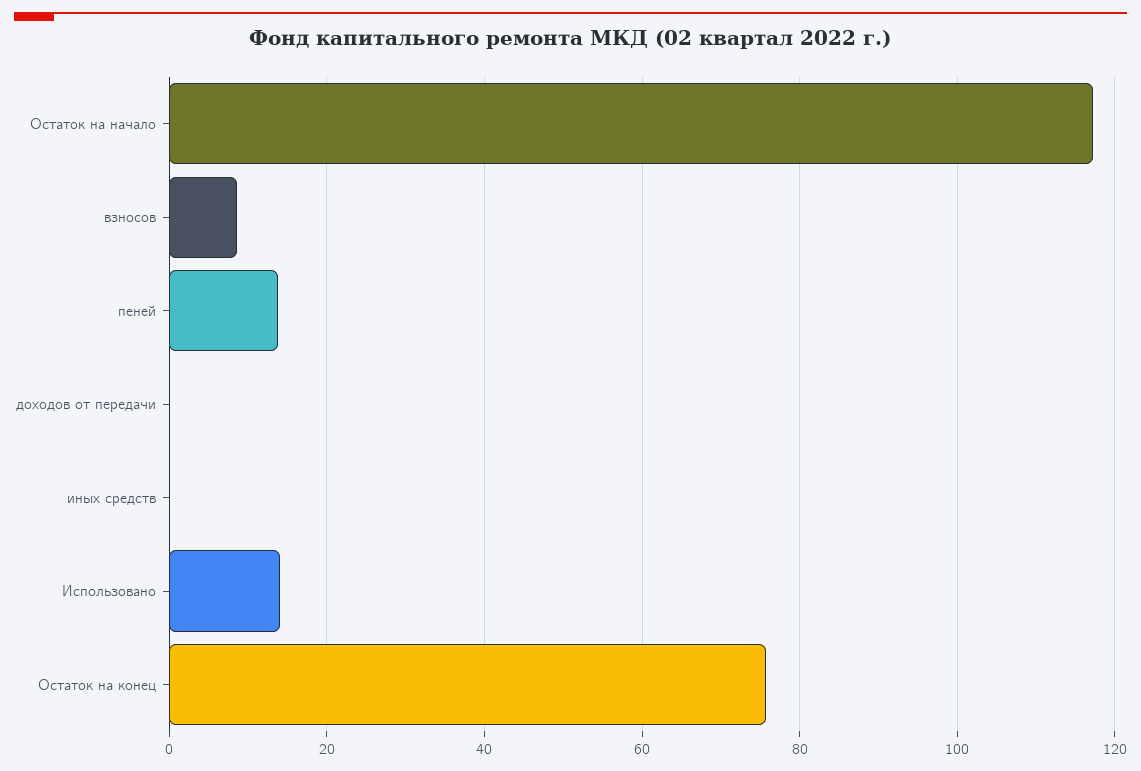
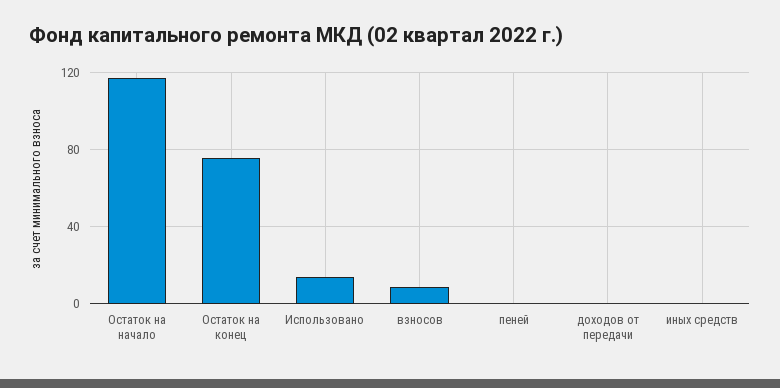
пеней: 14 -> 0

